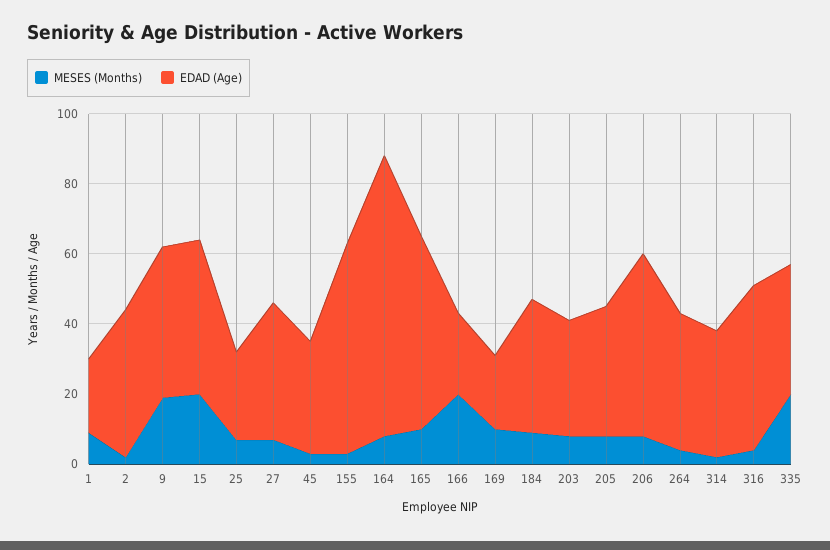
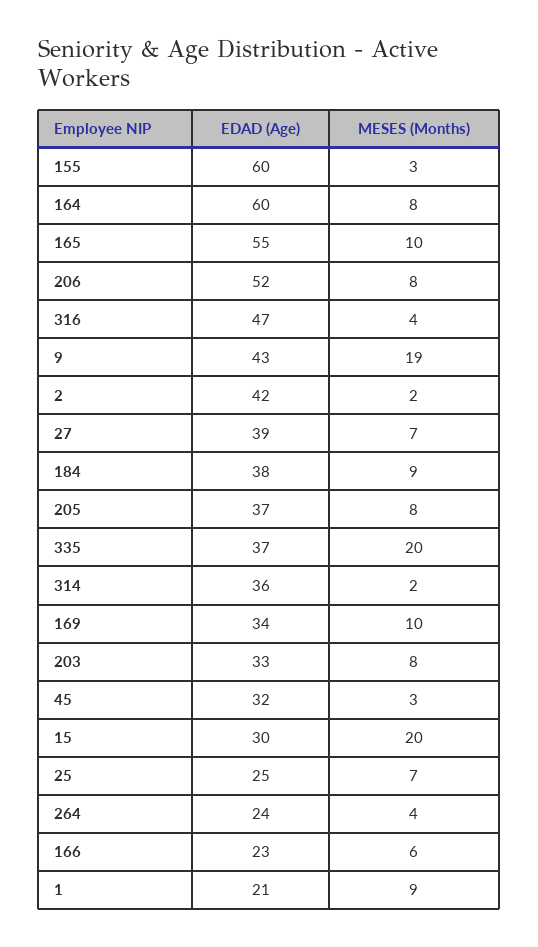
EDAD (Age), 15: 45 -> 30
EDAD (Age), 164: 80 -> 60
MESES (Months), 166: 20 -> 6
EDAD (Age), 169: 20 -> 34
EDAD (Age), 264: 40 -> 24

